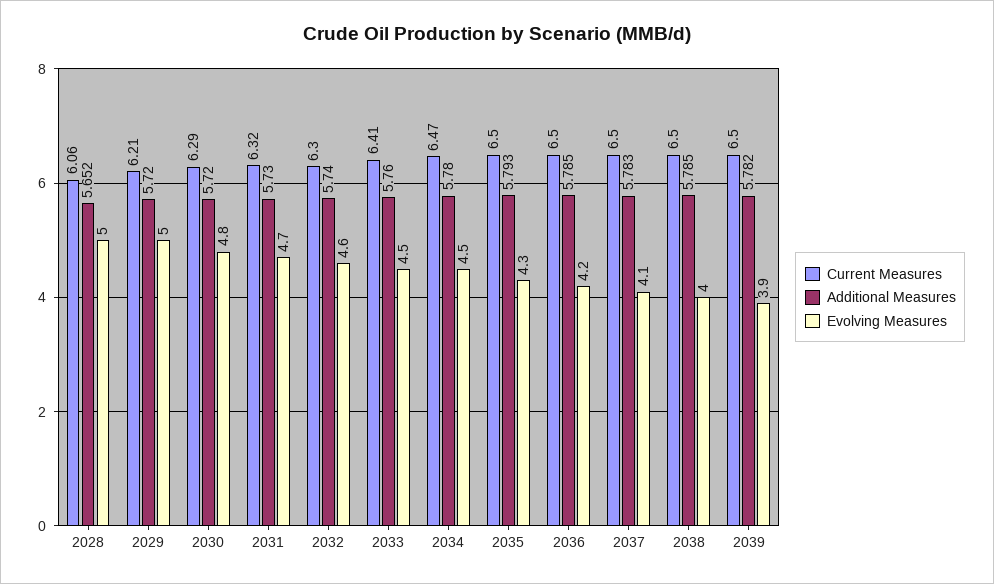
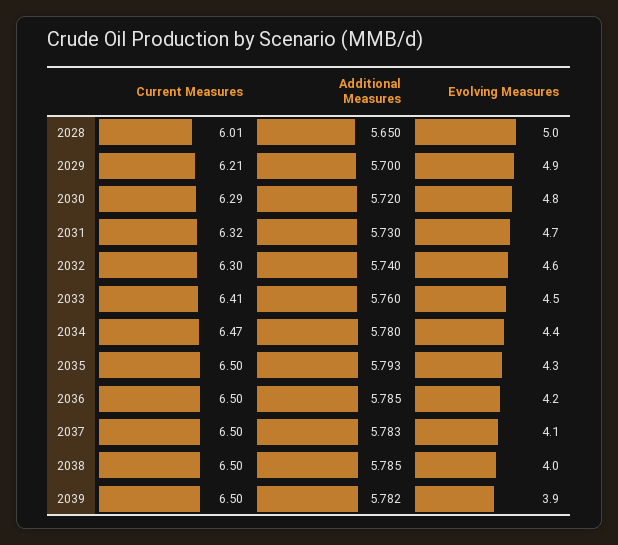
Current Measures, 2028: 6.06 -> 6.01
Additional Measures, 2028: 5.652 -> 5.65
Additional Measures, 2029: 5.72 -> 5.7
Evolving Measures, 2029: 5 -> 4.9
Evolving Measures, 2034: 4.5 -> 4.4

